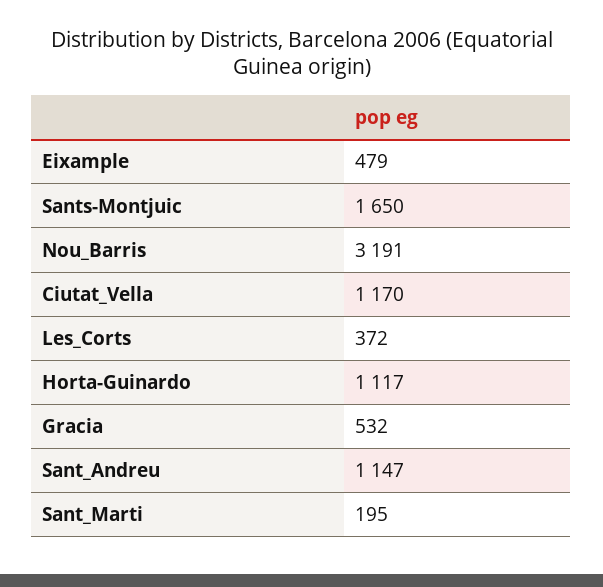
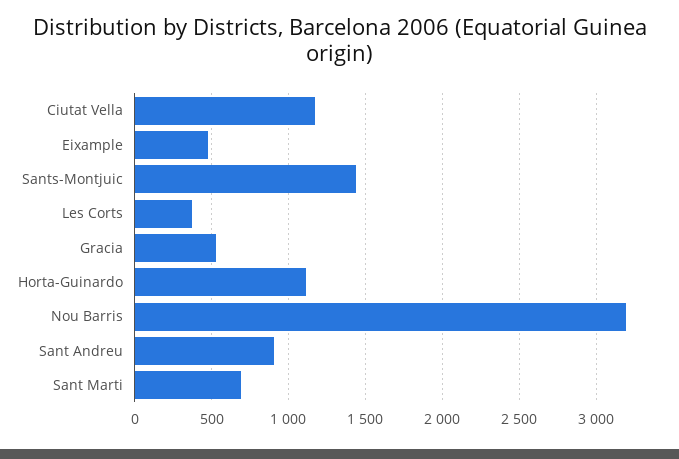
Sants-Montjuic: 1650 -> 1450
Sant_Andreu: 1147 -> 900
Sant_Marti: 195 -> 700

